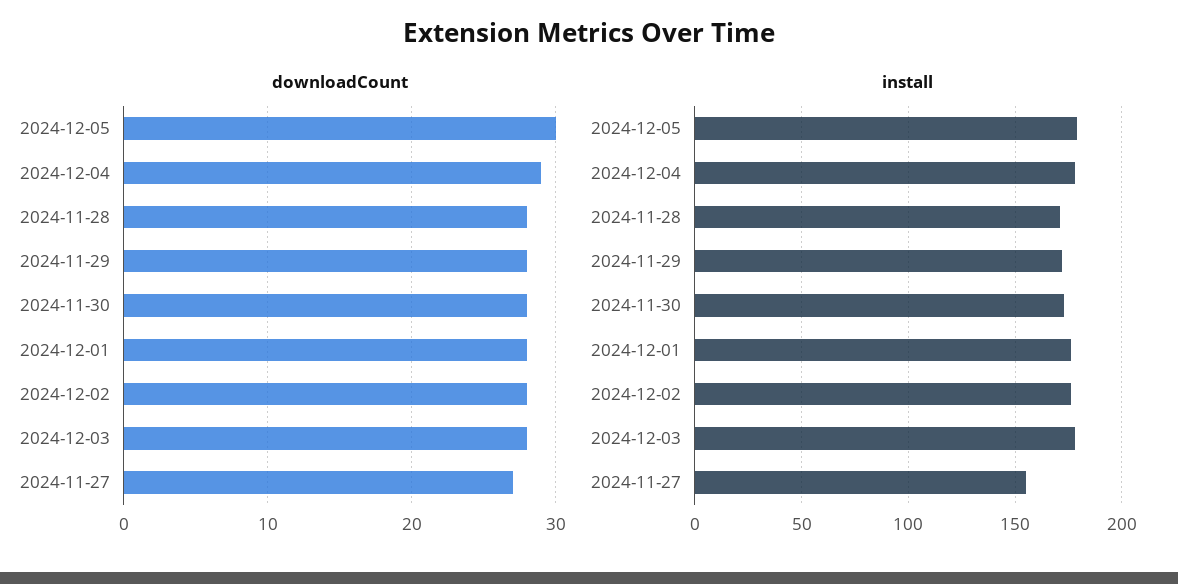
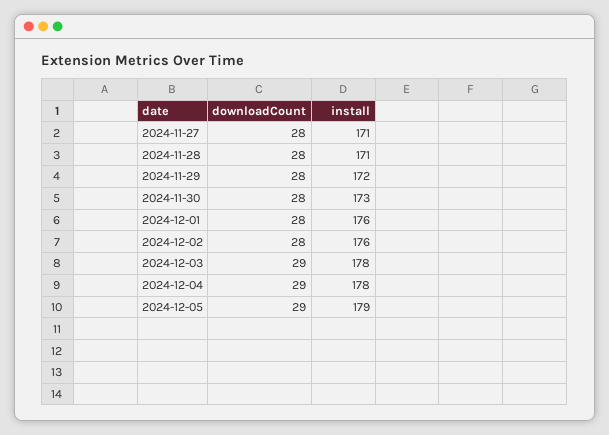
downloadCount, 2024-12-05: 30 -> 29
downloadCount, 2024-12-03: 28 -> 29
downloadCount, 2024-11-27: 27 -> 28
install, 2024-11-27: 155 -> 171

